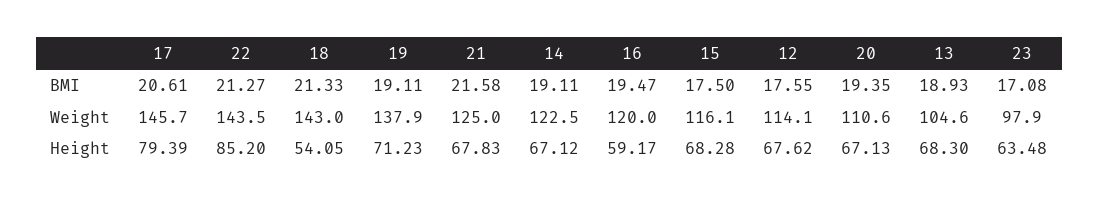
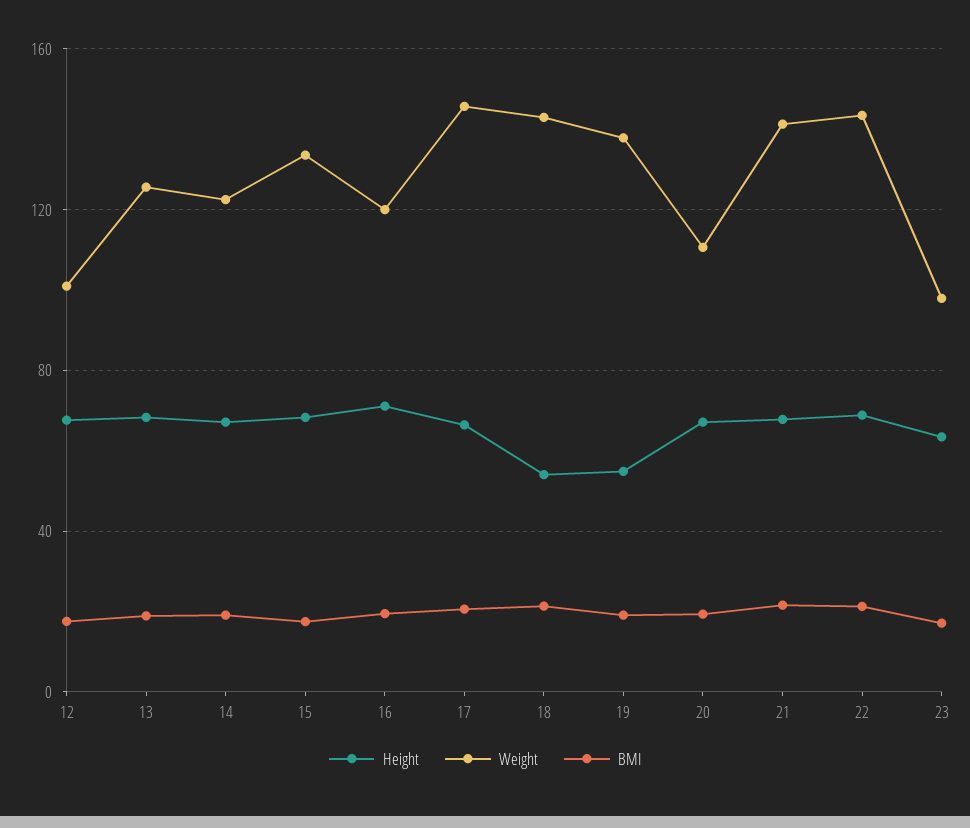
Weight, 21: 125 -> 140
Weight, 15: 116.1 -> 135
Weight, 12: 114.1 -> 100
Weight, 13: 104.6 -> 125
Height, 17: 79.39 -> 65
Height, 22: 85.2 -> 70
Height, 19: 71.23 -> 55
Height, 16: 59.17 -> 70

